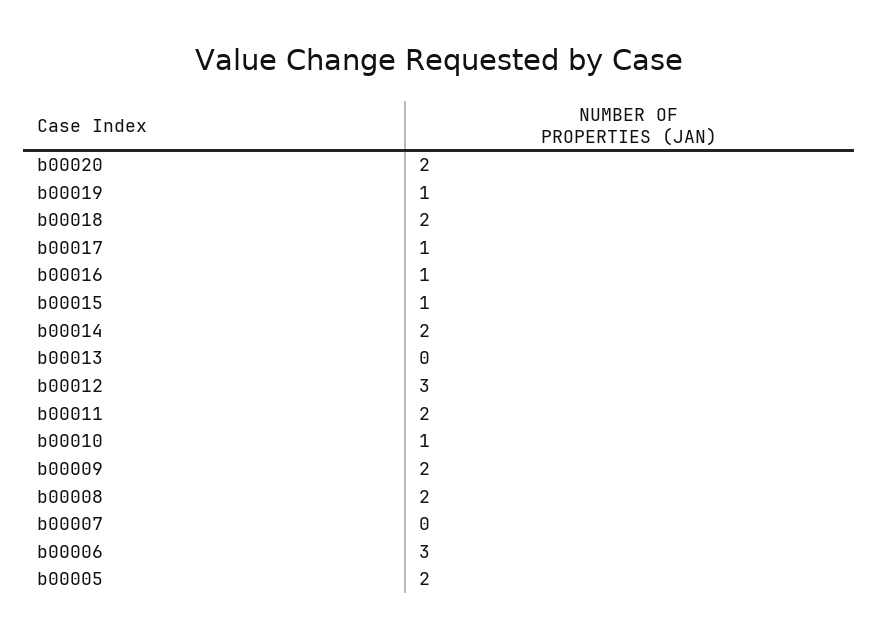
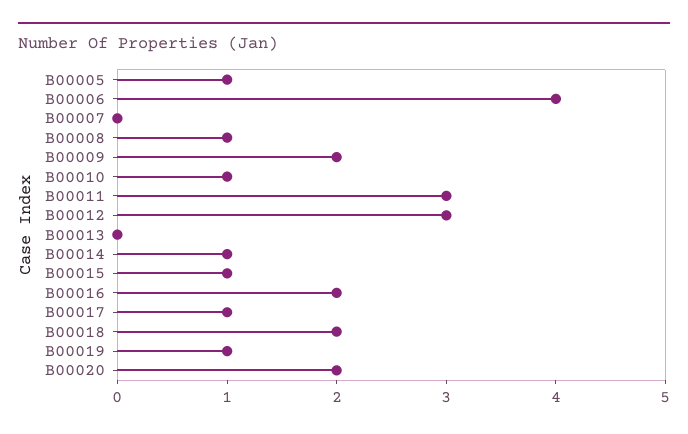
b00016: 1 -> 2
b00014: 2 -> 1
b00011: 2 -> 3
b00008: 2 -> 1
b00006: 3 -> 4
b00005: 2 -> 1

